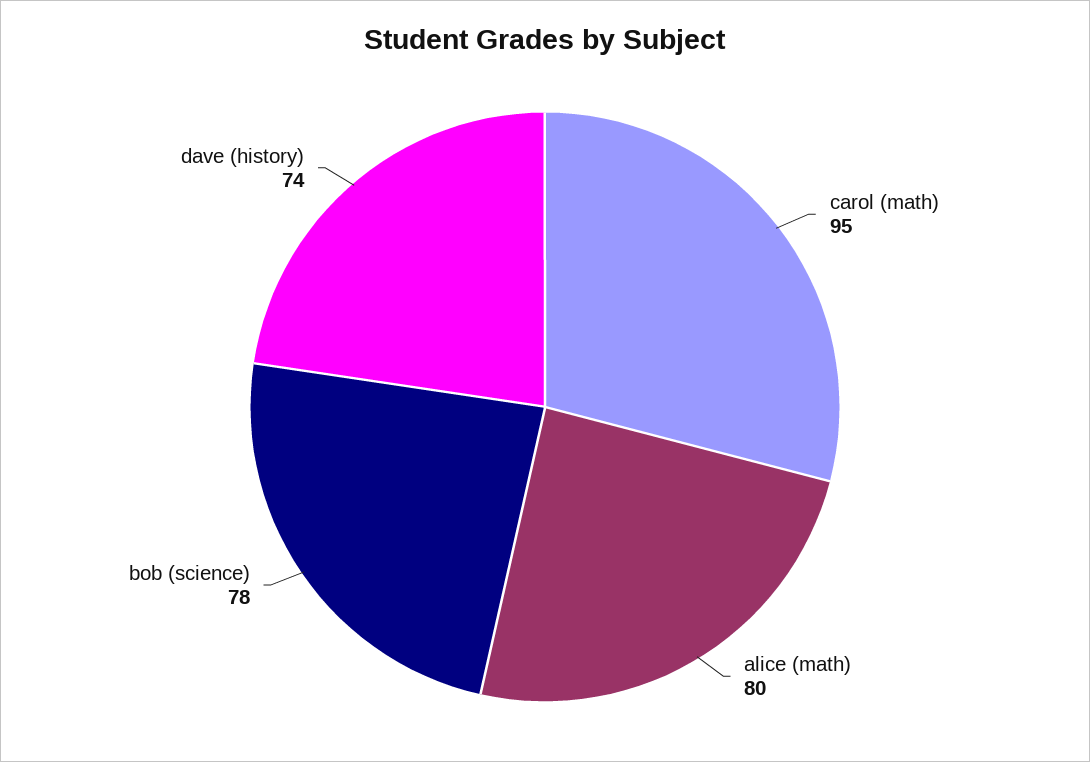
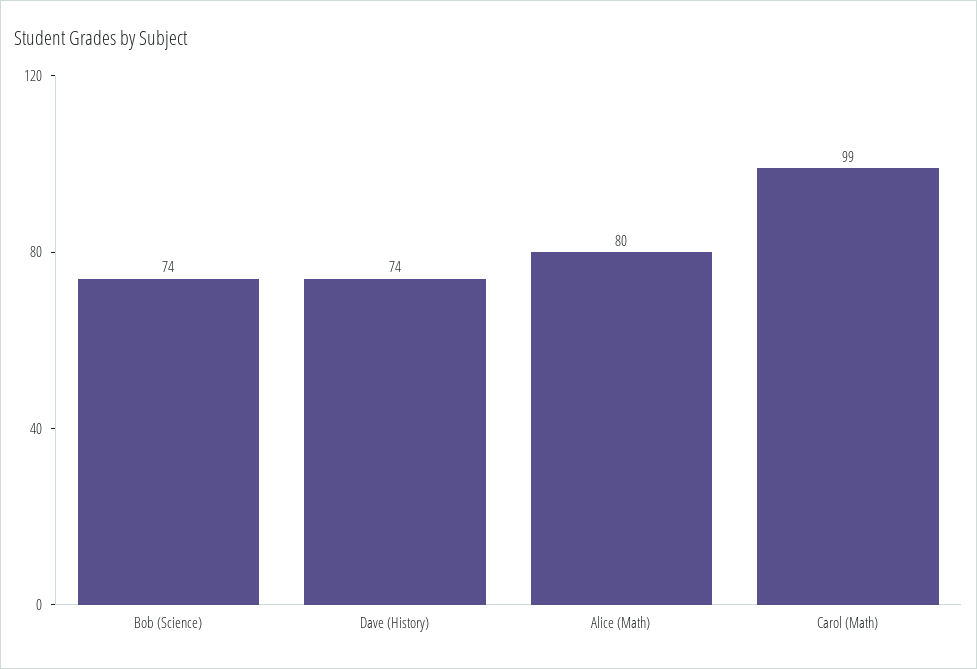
carol (math): 95 -> 99
bob (science): 78 -> 74

